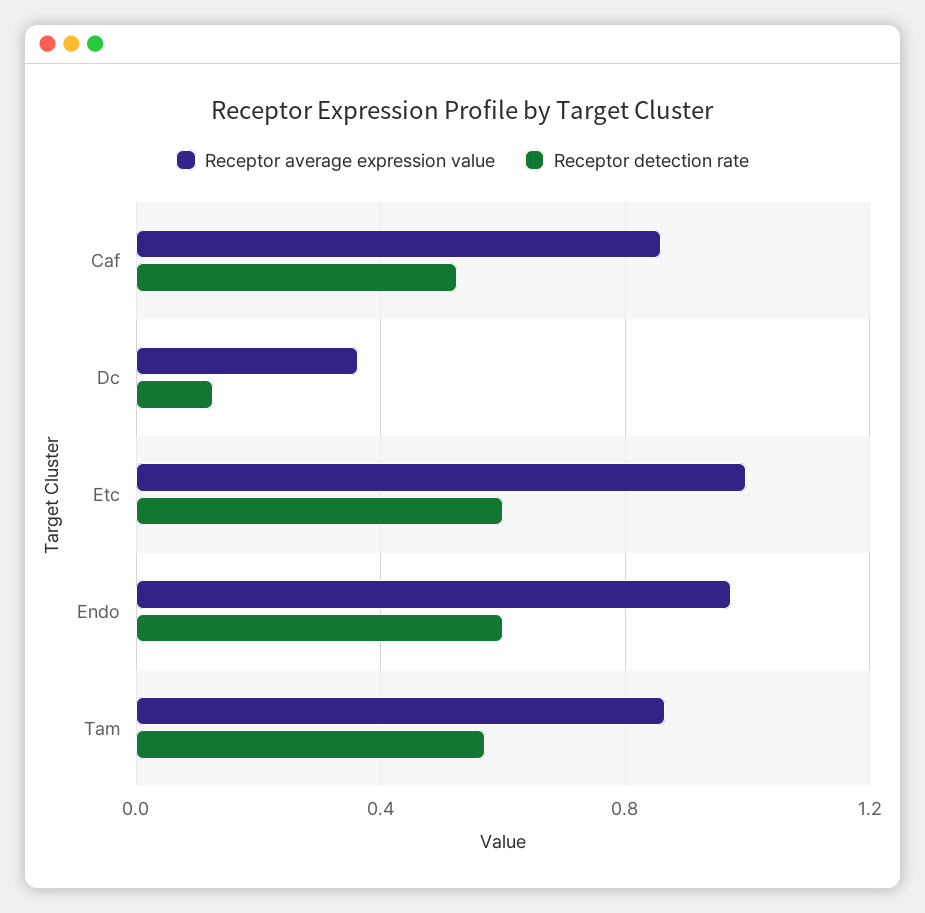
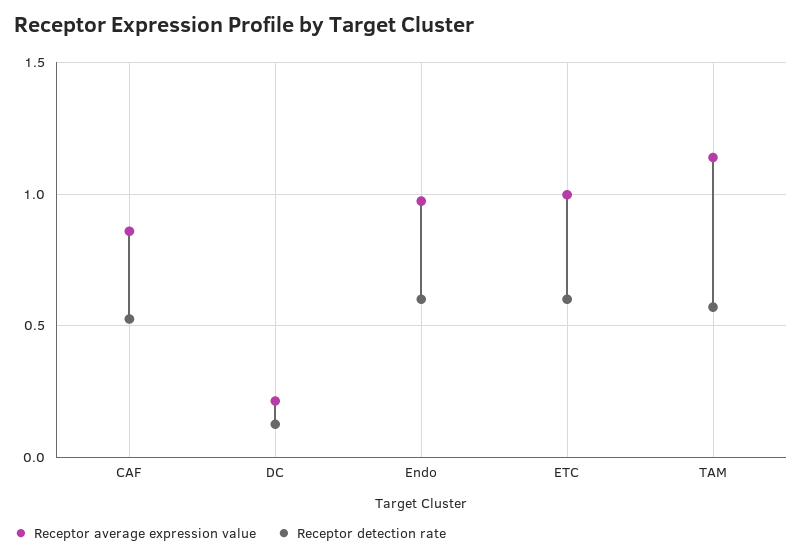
Receptor average expression value, Dc: 0.35 -> 0.2
Receptor average expression value, Tam: 0.85 -> 1.15

